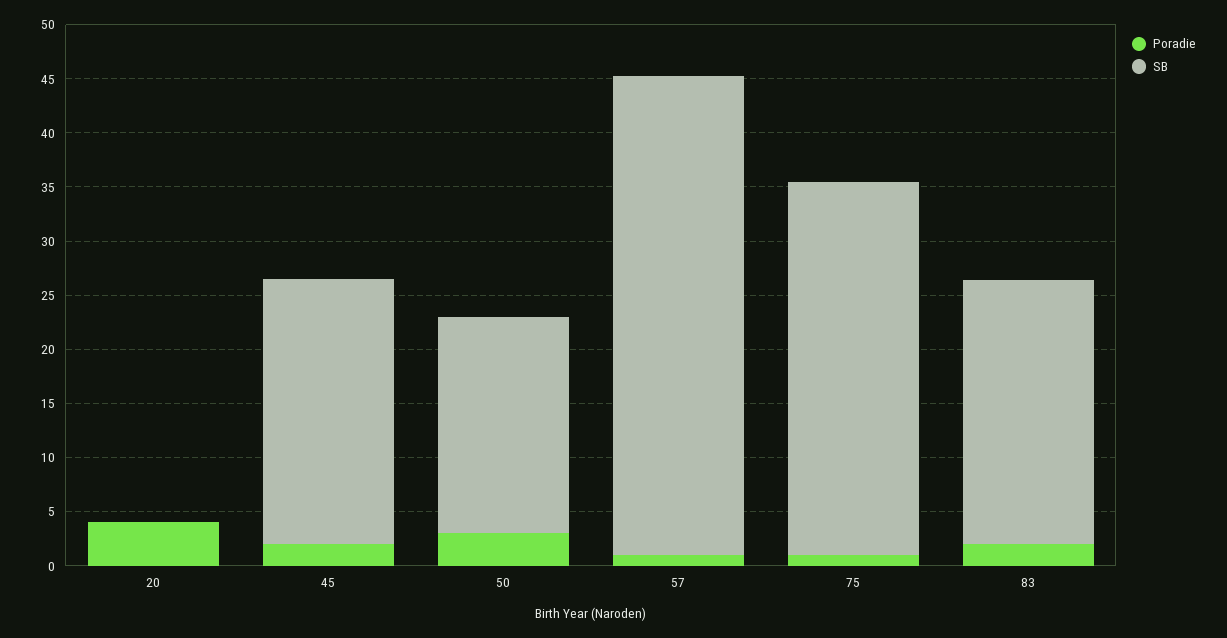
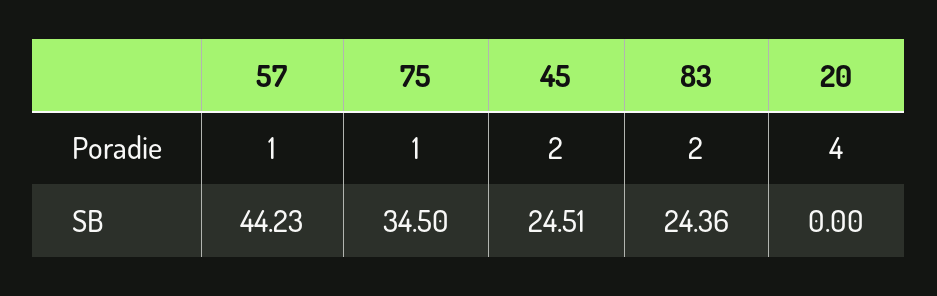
Poradie, 50: 3 -> none
SB, 50: 20 -> none

